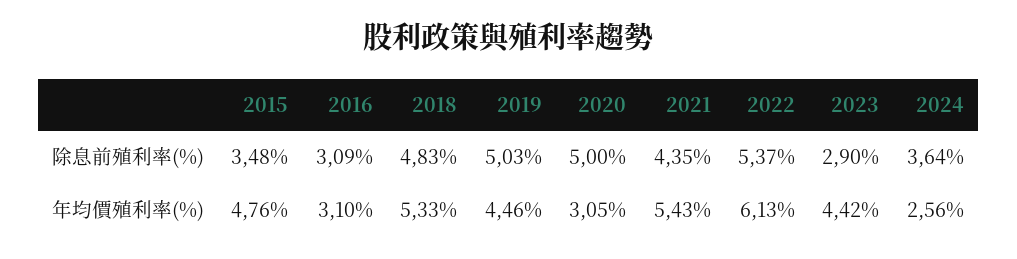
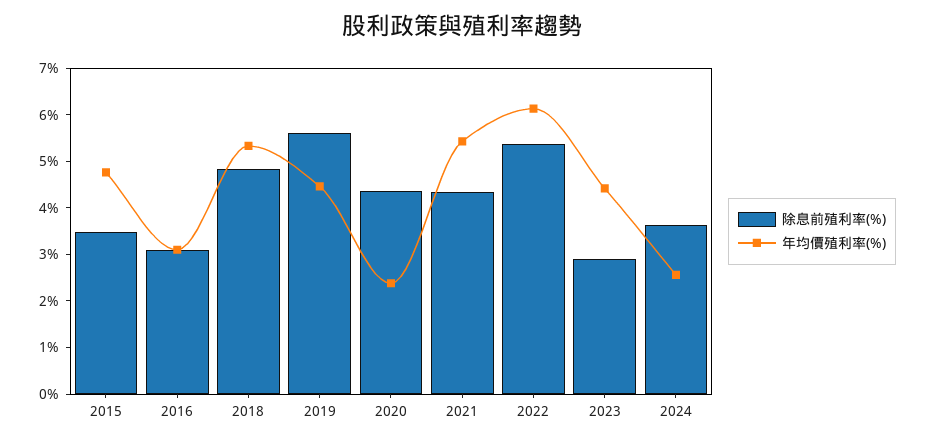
除息前殖利率(%), 2019: 5.03 -> 5.6
除息前殖利率(%), 2020: 5 -> 4.4
年均價殖利率(%), 2020: 3.05 -> 2.4

